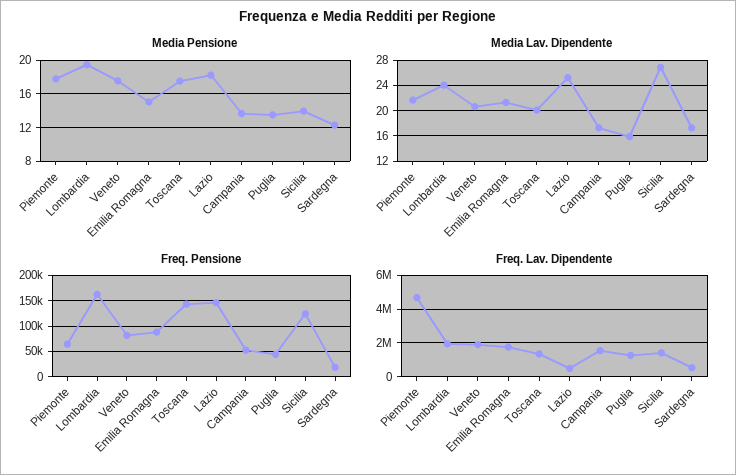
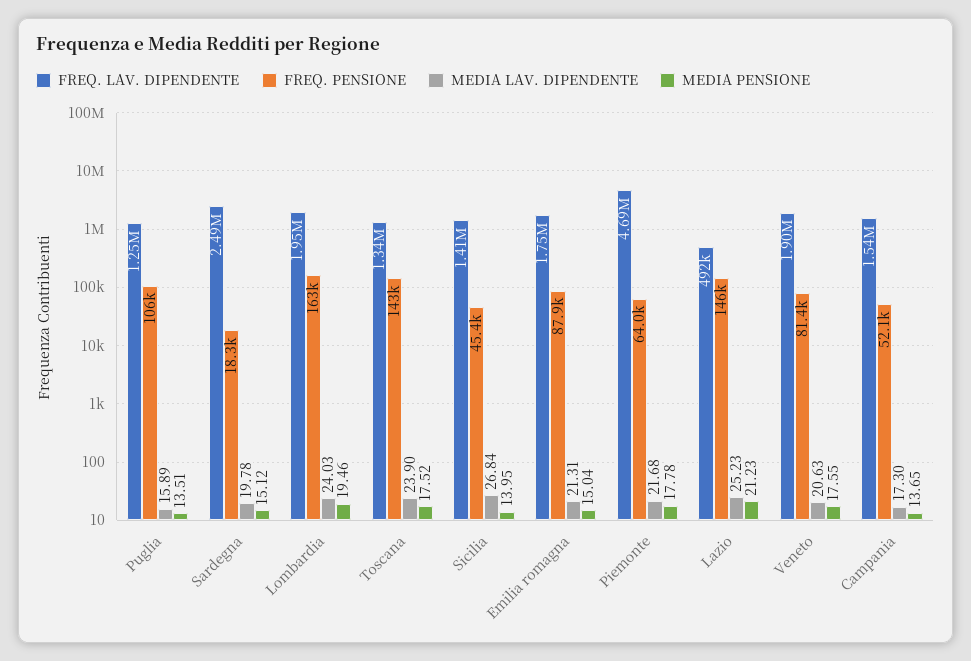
Media Pensione, Lazio: 18 -> 21.23
Media Pensione, Sardegna: 12 -> 15.12
Media Lav. Dipendente, Toscana: 20 -> 23.9
Media Lav. Dipendente, Sardegna: 17 -> 19.78
Freq. Pensione, Puglia: 50000 -> 106000
Freq. Pensione, Sicilia: 125000 -> 45400
Freq. Lav. Dipendente, Sardegna: 500000 -> 2490000

